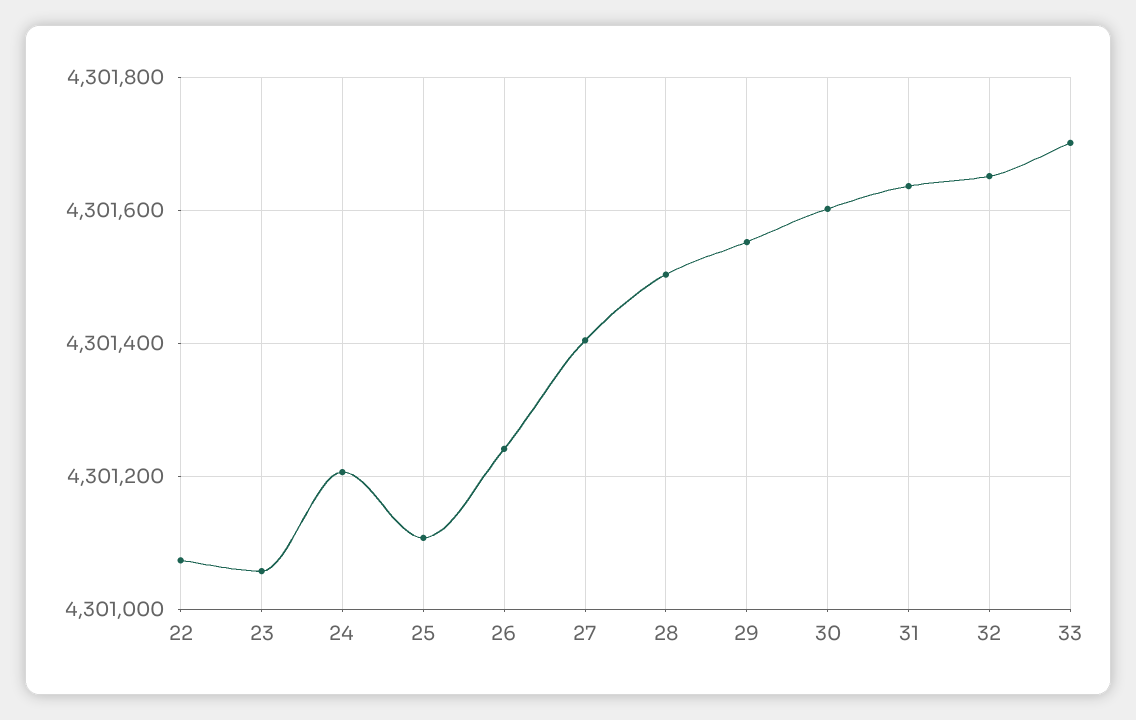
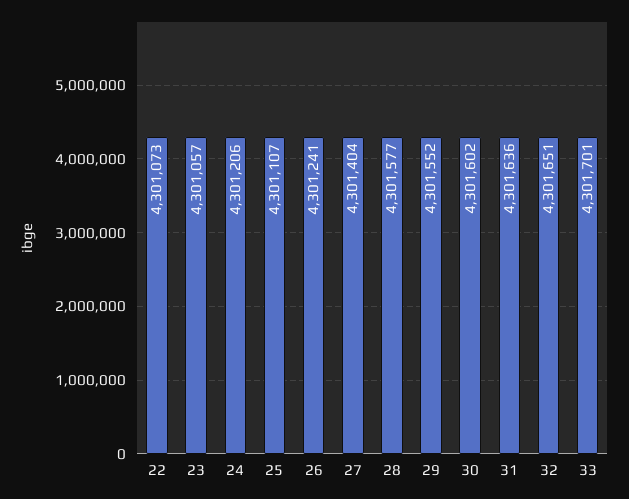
28: 4301500 -> 4301577

